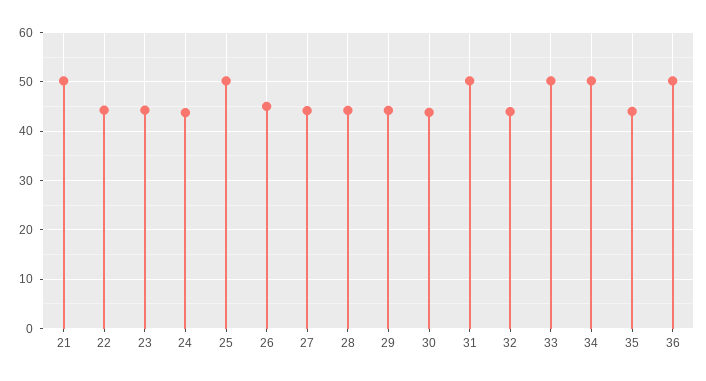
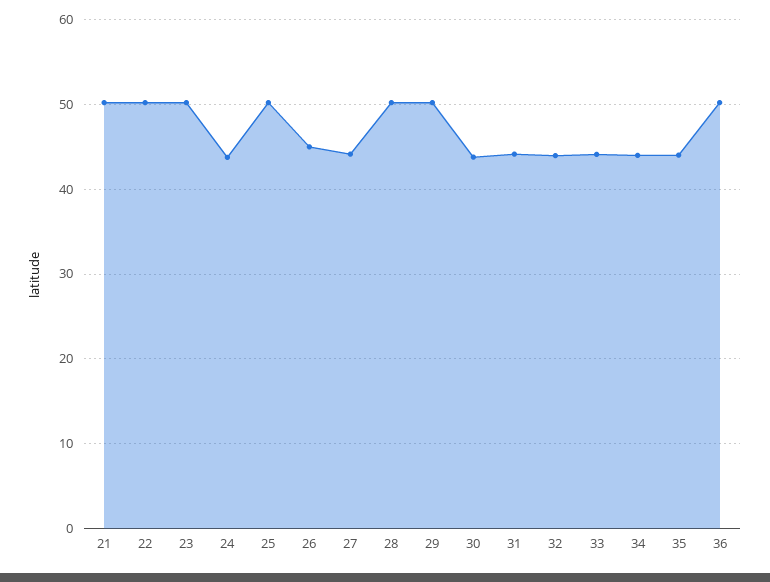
22: 44 -> 50
23: 44 -> 50
28: 44 -> 50
29: 44 -> 50
31: 50 -> 44
33: 50 -> 44
34: 50 -> 44

